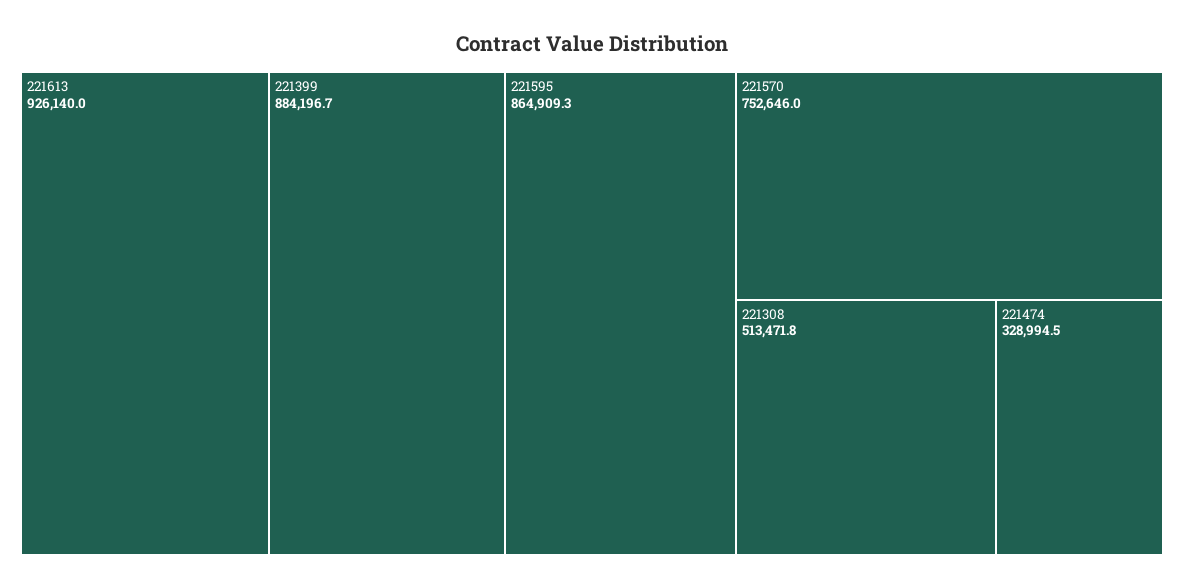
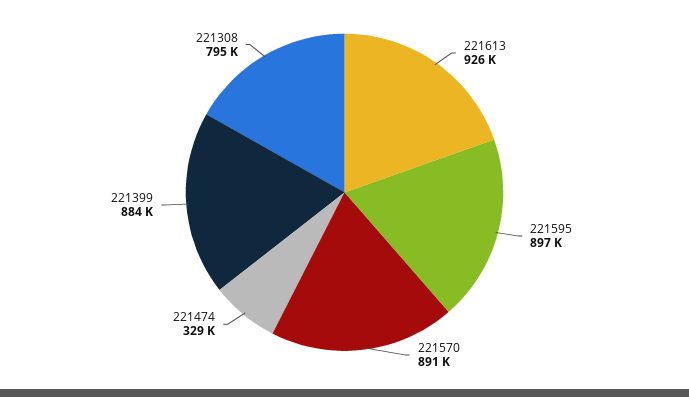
221595: 864909.3 -> 897000
221570: 752646 -> 891000
221308: 513471.8 -> 795000

